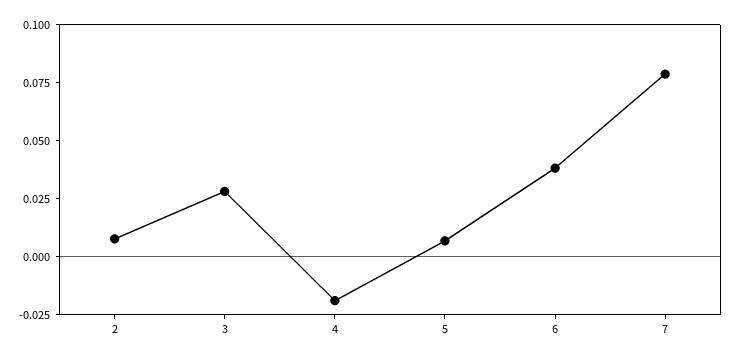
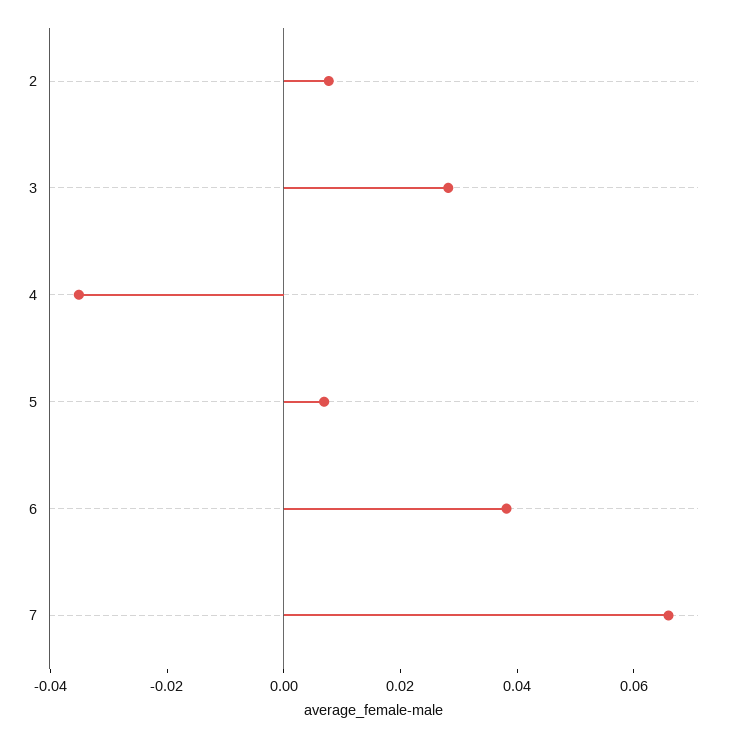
4: -0.02 -> -0.035
7: 0.08 -> 0.065

